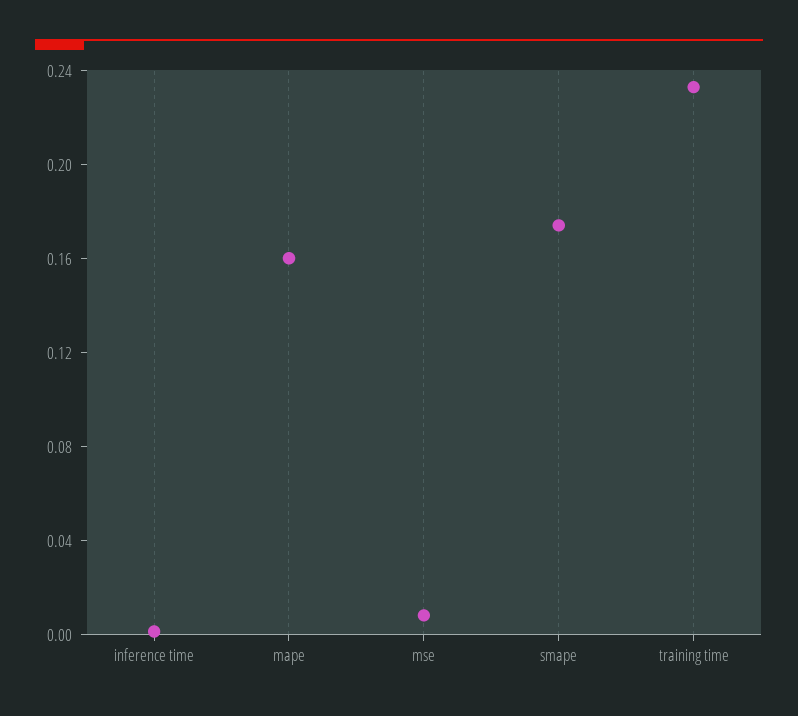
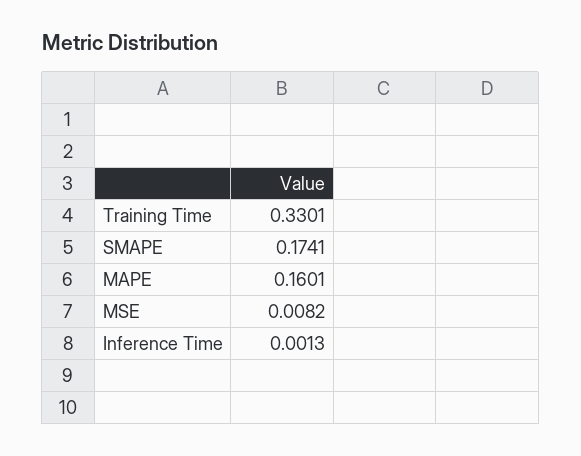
training time: 0.23 -> 0.3301

